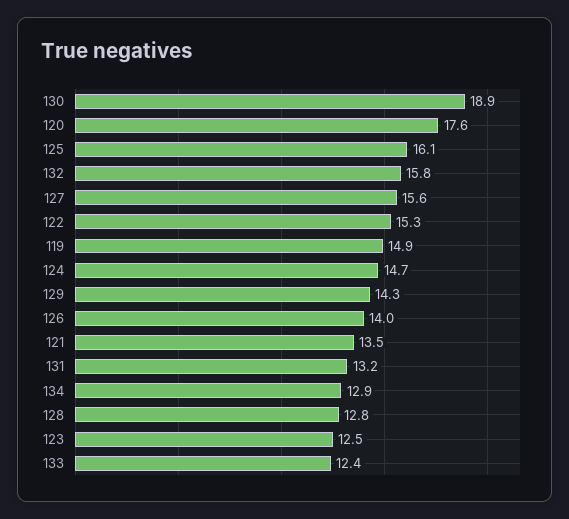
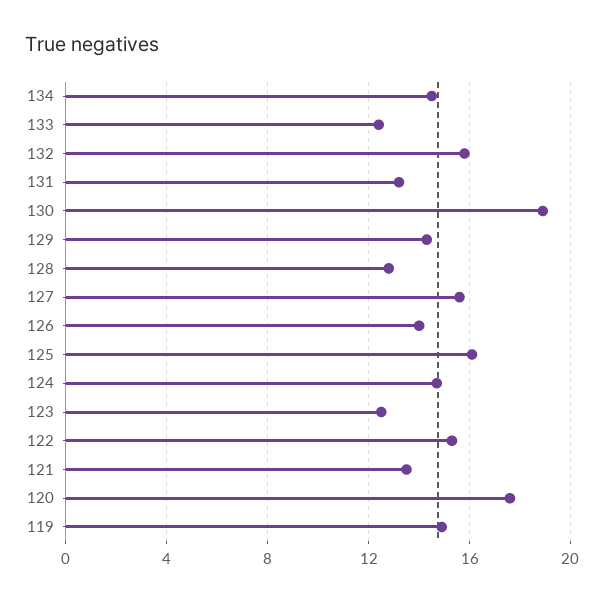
134: 12.9 -> 14.5

